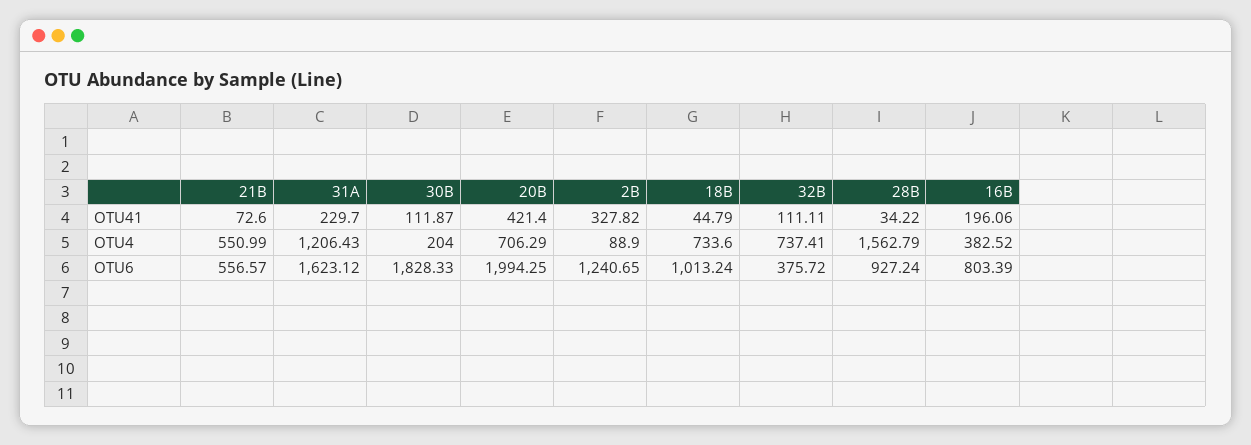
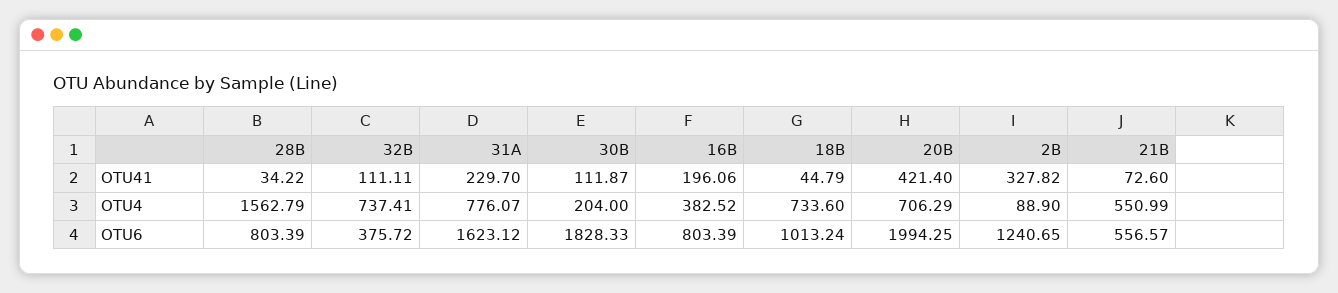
31A, OTU4: 1206.43 -> 776.07
28B, OTU6: 927.24 -> 803.39

